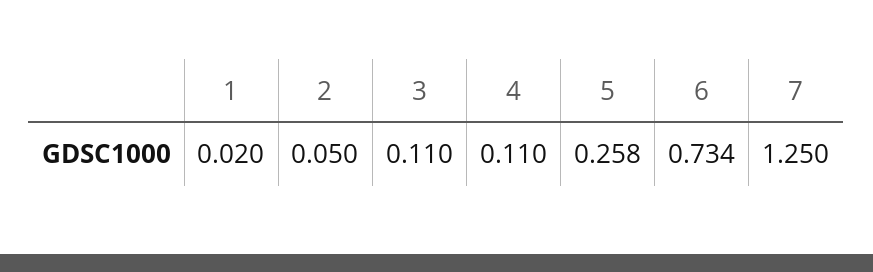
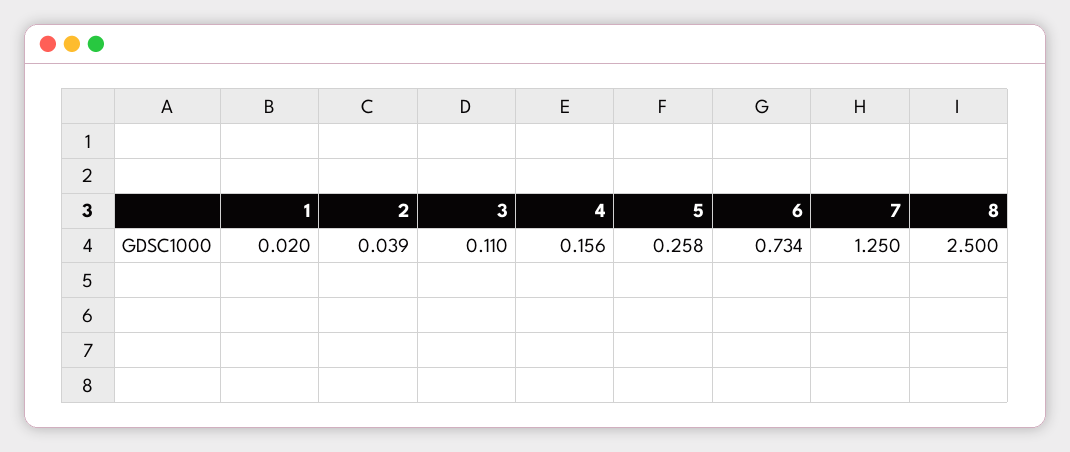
2: 0.05 -> 0.039
4: 0.11 -> 0.156
8: none -> 2.5

